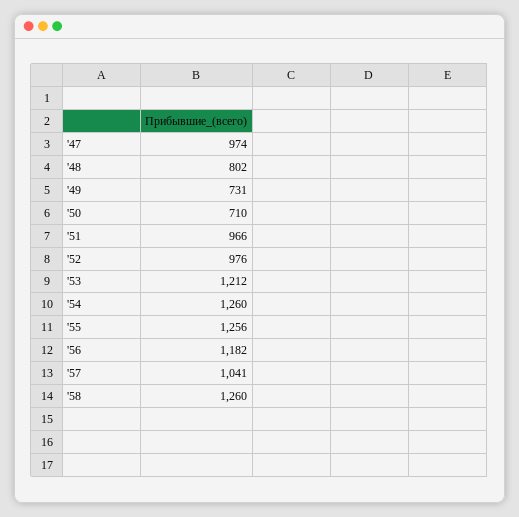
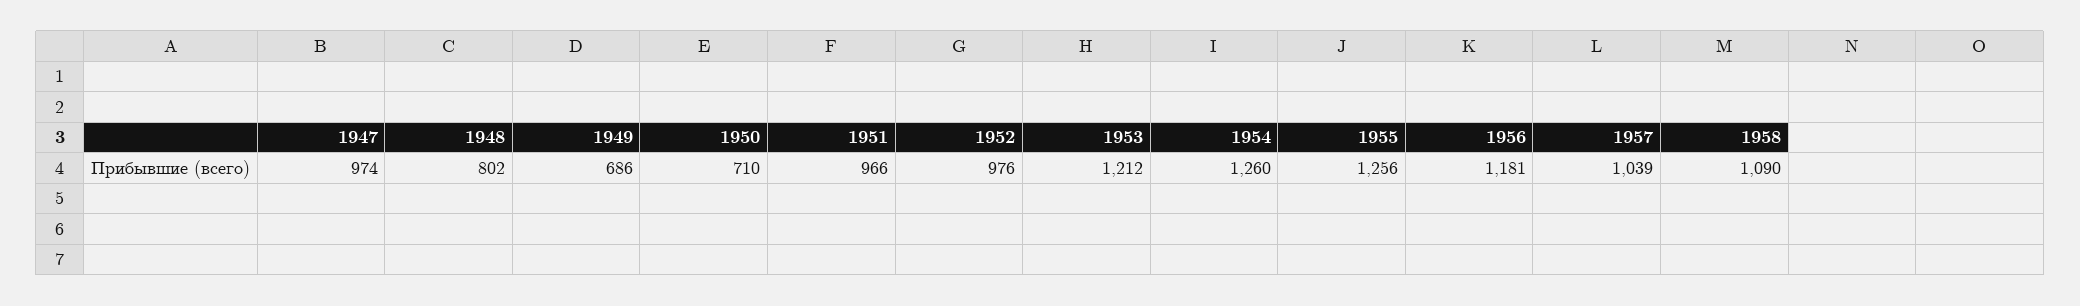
'49: 731 -> 686
'56: 1182 -> 1181
'57: 1041 -> 1039
'58: 1260 -> 1090

